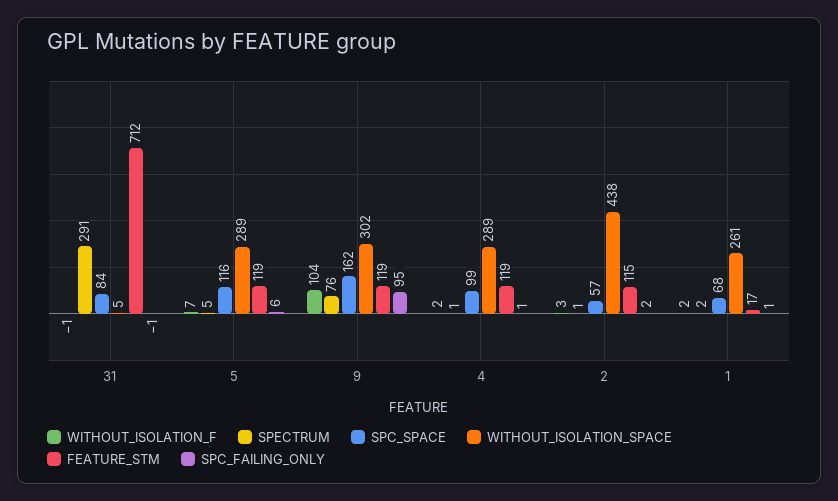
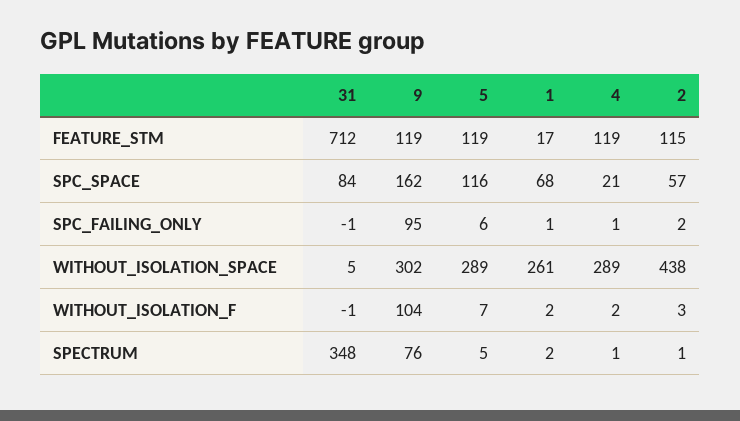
SPECTRUM, 31: 291 -> 348
SPC_SPACE, 4: 99 -> 21

